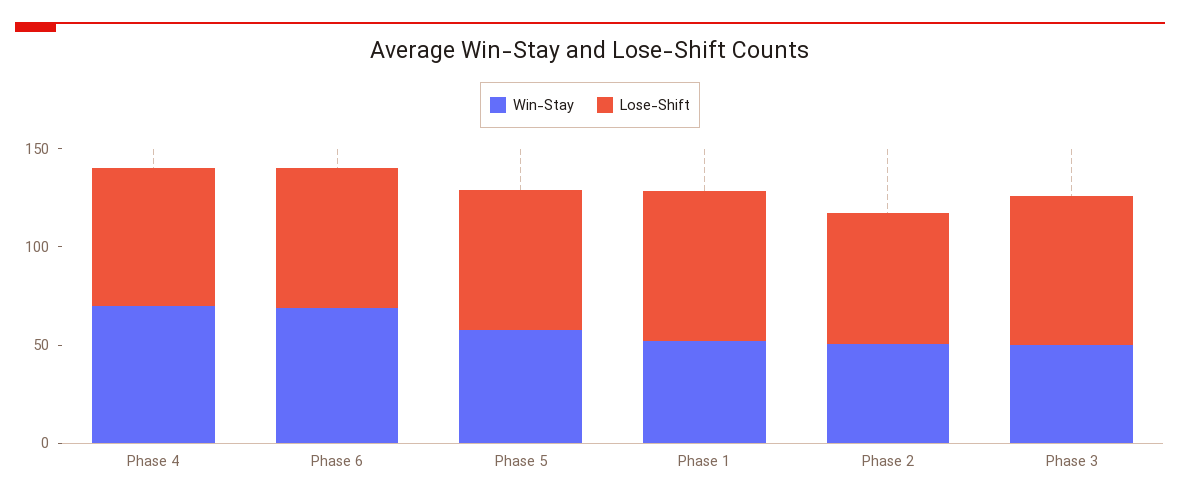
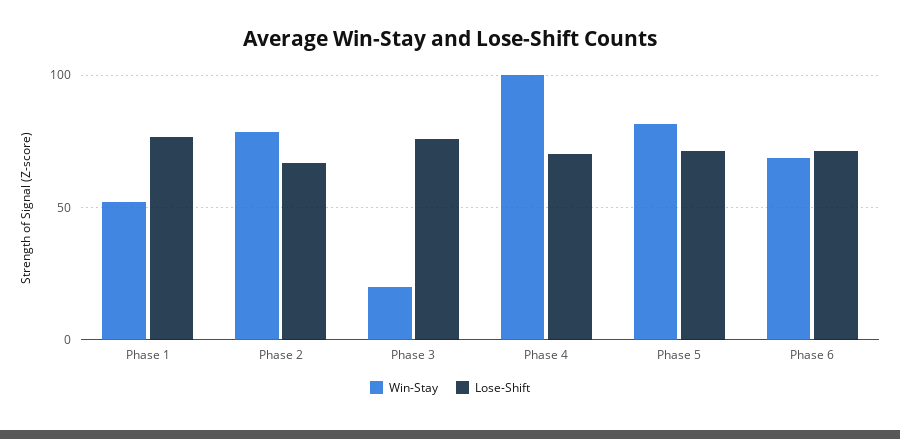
Win-Stay, Phase 4: 70 -> 100
Win-Stay, Phase 5: 60 -> 80
Win-Stay, Phase 2: 50 -> 80
Win-Stay, Phase 3: 50 -> 20

